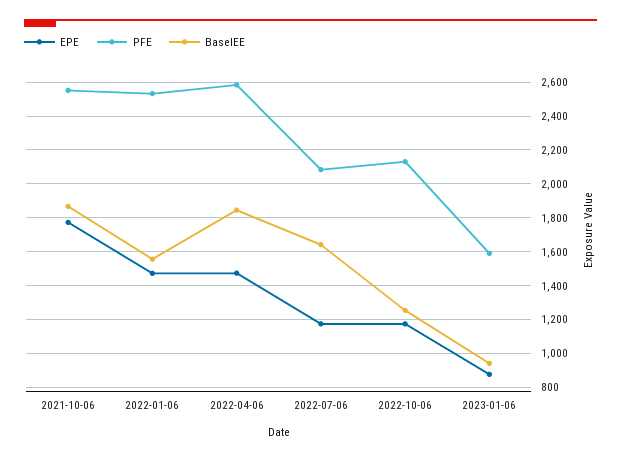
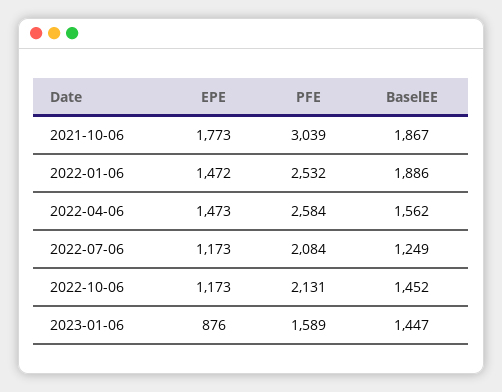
PFE, 2021-10-06: 2550 -> 3039
BaselEE, 2022-01-06: 1550 -> 1886
BaselEE, 2022-04-06: 1850 -> 1562
BaselEE, 2022-07-06: 1650 -> 1249
BaselEE, 2022-10-06: 1250 -> 1452
BaselEE, 2023-01-06: 950 -> 1447

